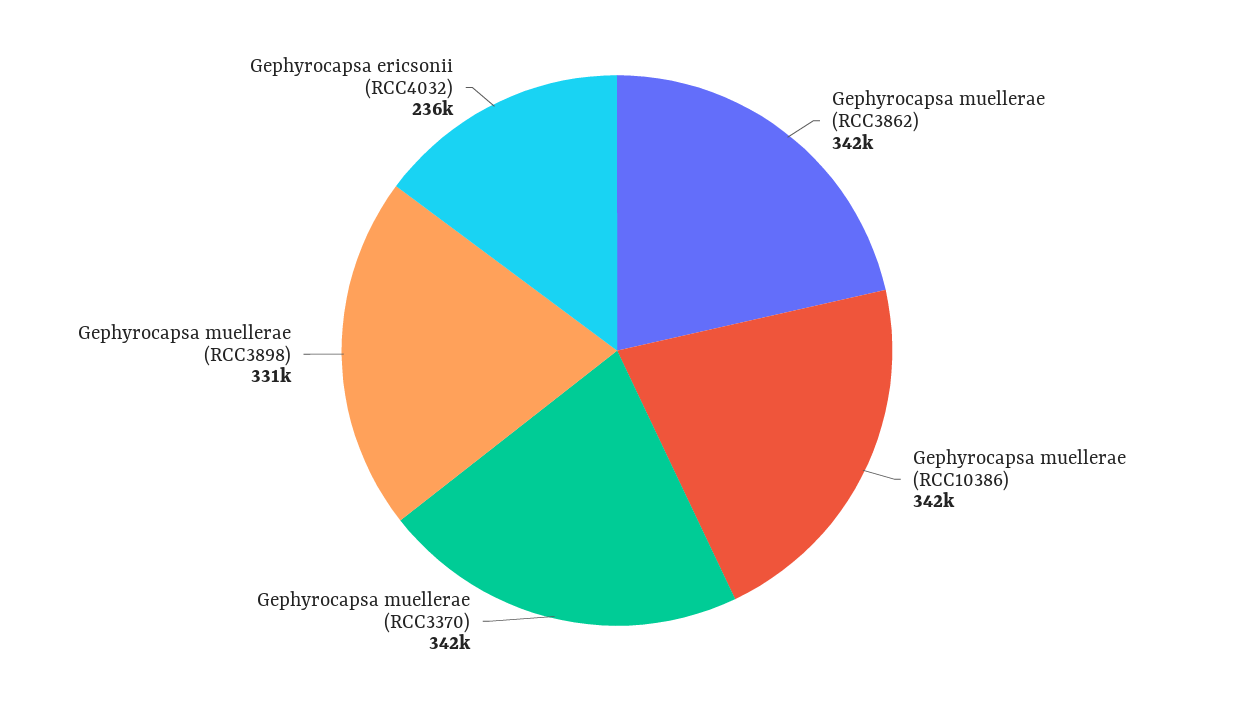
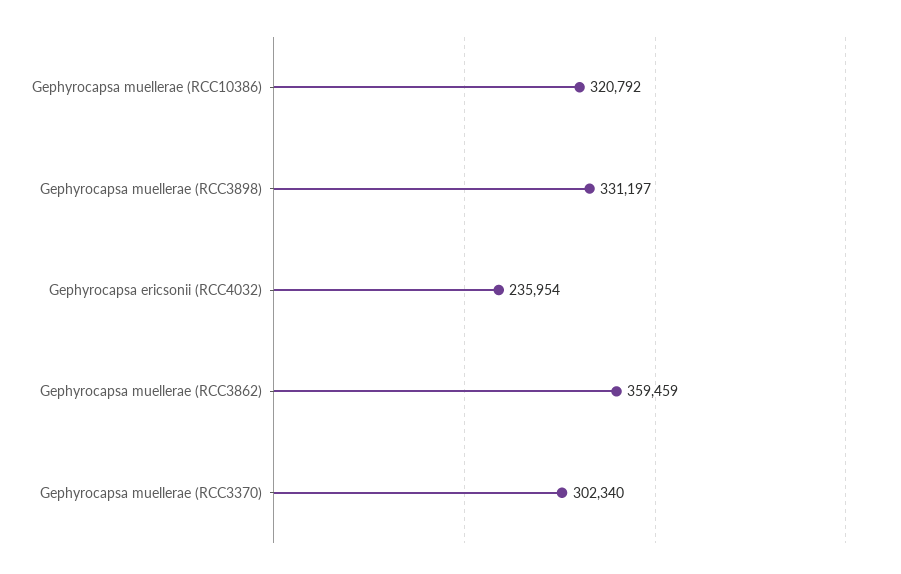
Gephyrocapsa muellerae (RCC3862): 342000 -> 359459
Gephyrocapsa muellerae (RCC10386): 342000 -> 320792
Gephyrocapsa muellerae (RCC3370): 342000 -> 302340

